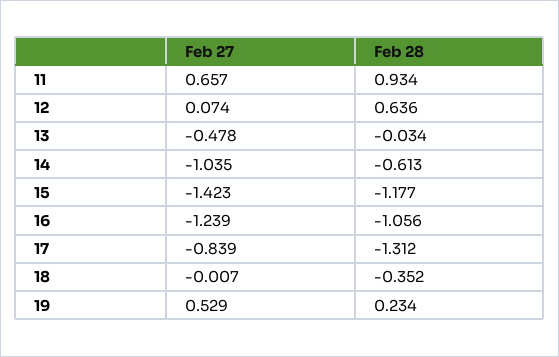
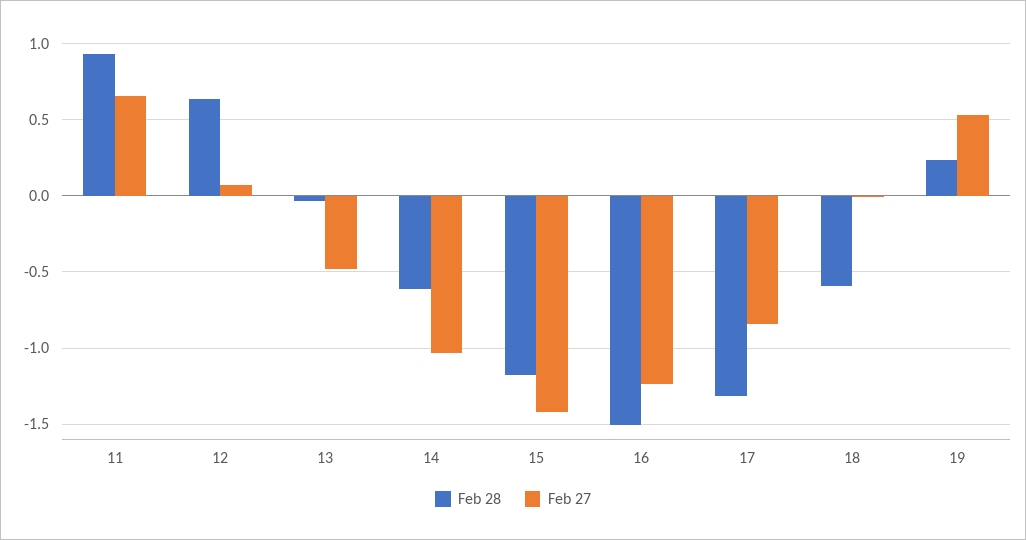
Feb 28, 16: -1.056 -> -1.5
Feb 28, 18: -0.352 -> -0.6

